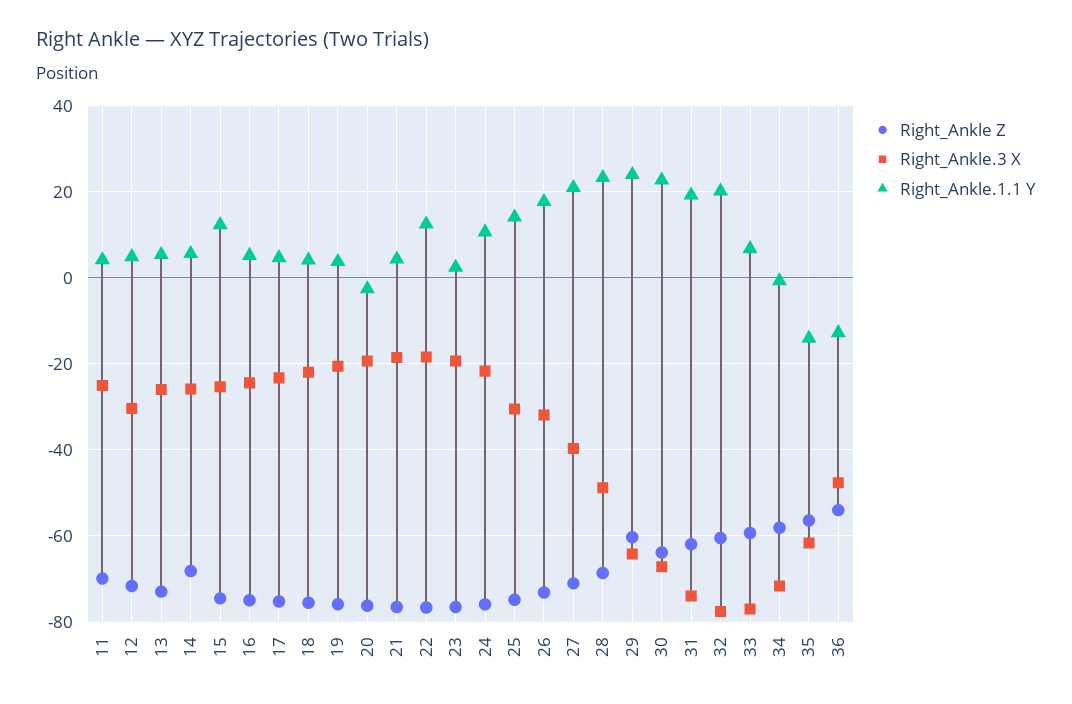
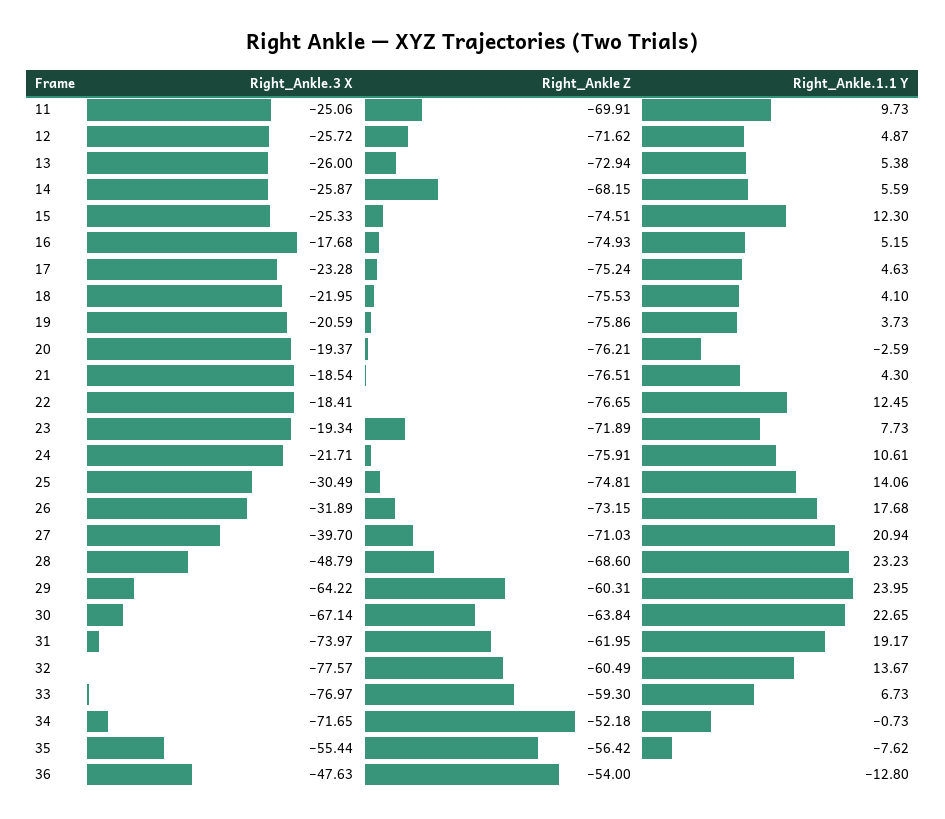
Right_Ankle.1.1 Y, 11: 4 -> 9.73
Right_Ankle.3 X, 12: -30 -> -25.72
Right_Ankle.3 X, 16: -24 -> -17.68
Right_Ankle Z, 23: -76 -> -71.89
Right_Ankle.1.1 Y, 23: 2 -> 7.73
Right_Ankle.1.1 Y, 32: 20 -> 13.67
Right_Ankle Z, 34: -58 -> -52.18
Right_Ankle.3 X, 35: -62 -> -55.44
Right_Ankle.1.1 Y, 35: -14 -> -7.62

